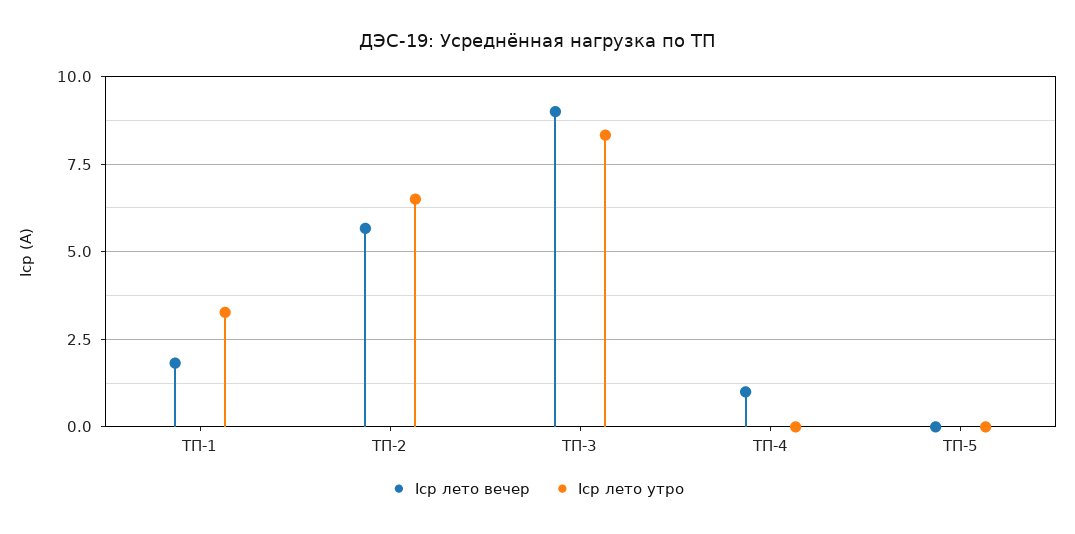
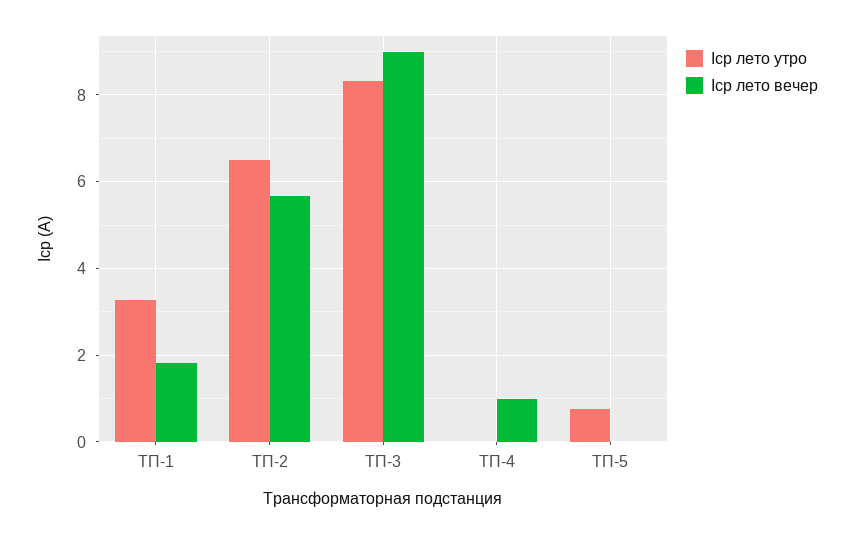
Iср лето утро, ТП-5: 0 -> 0.8

